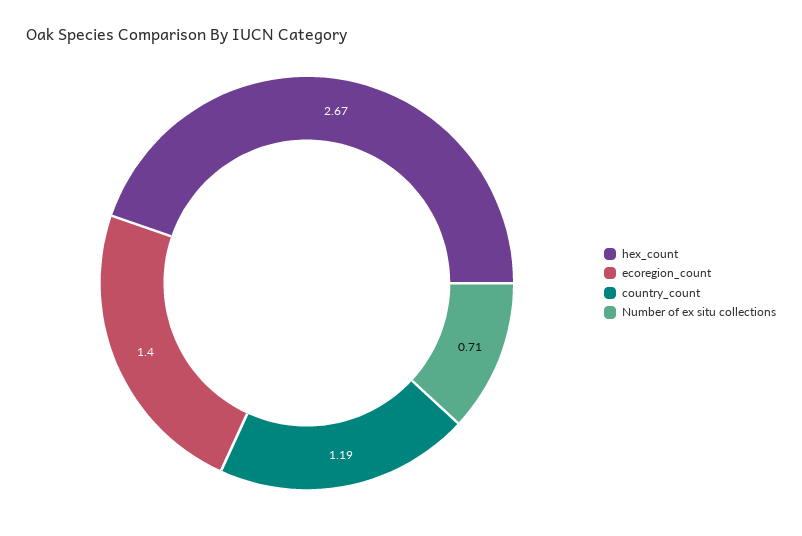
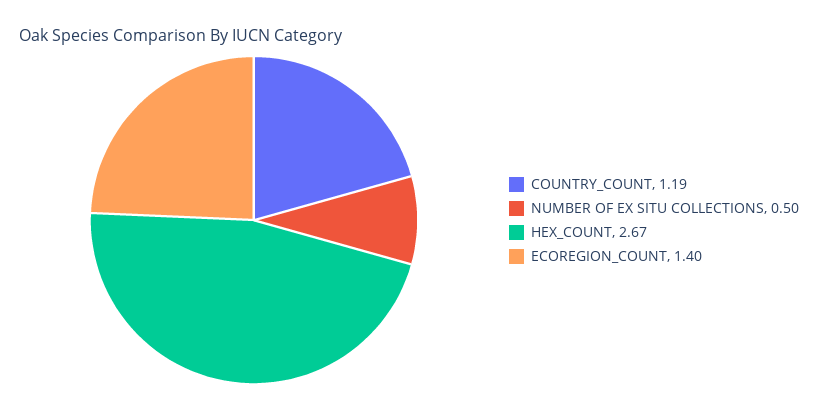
Number of ex situ collections: 0.71 -> 0.5

